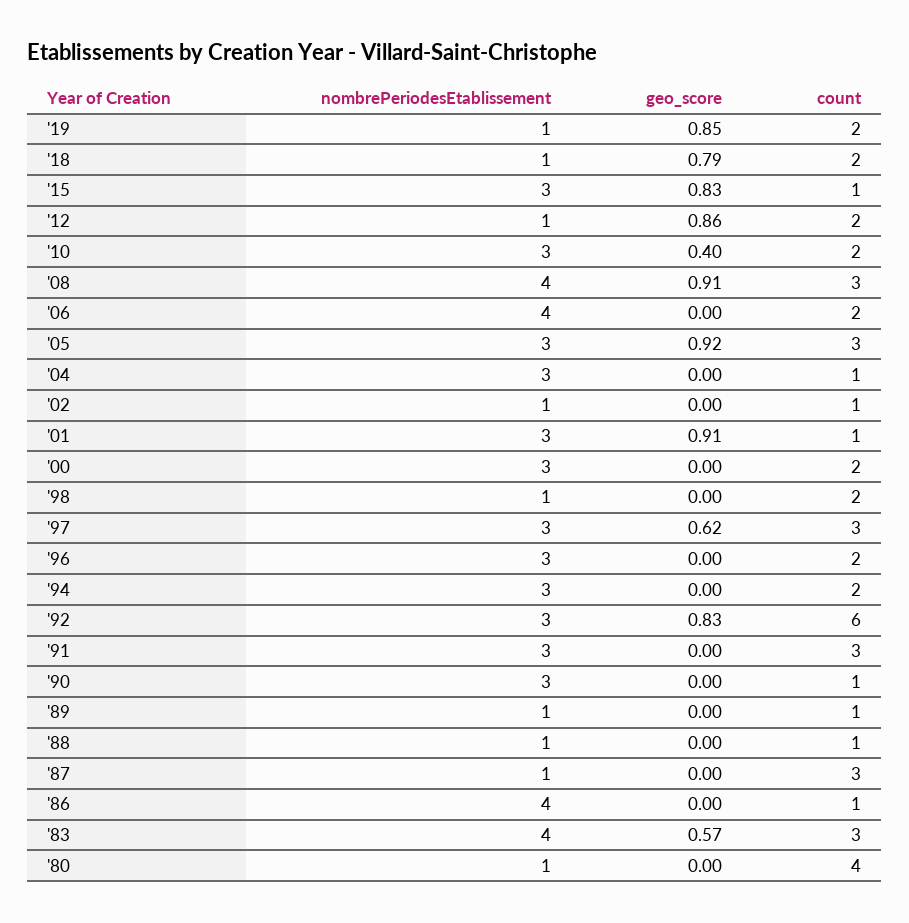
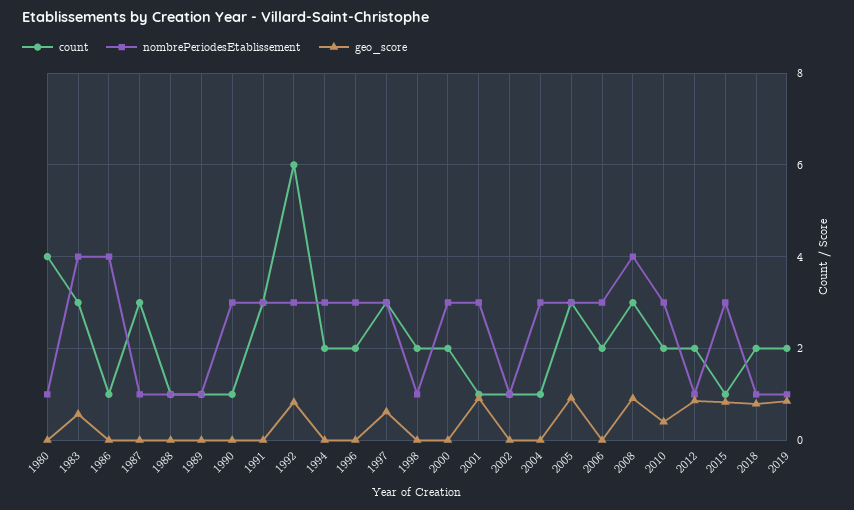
nombrePeriodesEtablissement, '06: 4 -> 3

